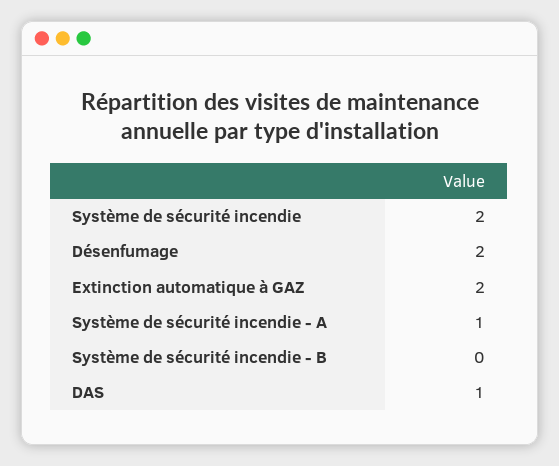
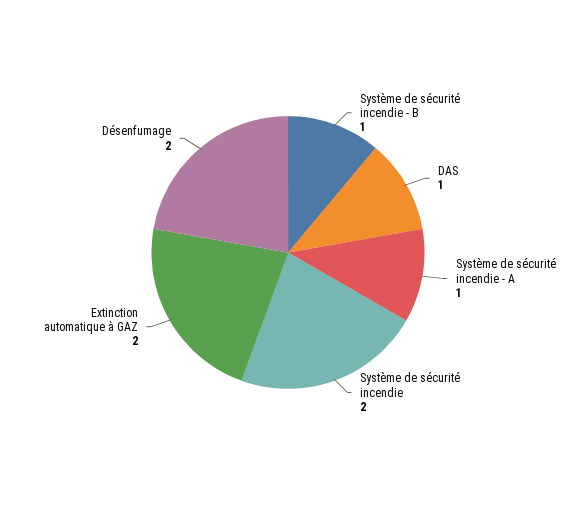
Système de sécurité incendie - B: 0 -> 1

